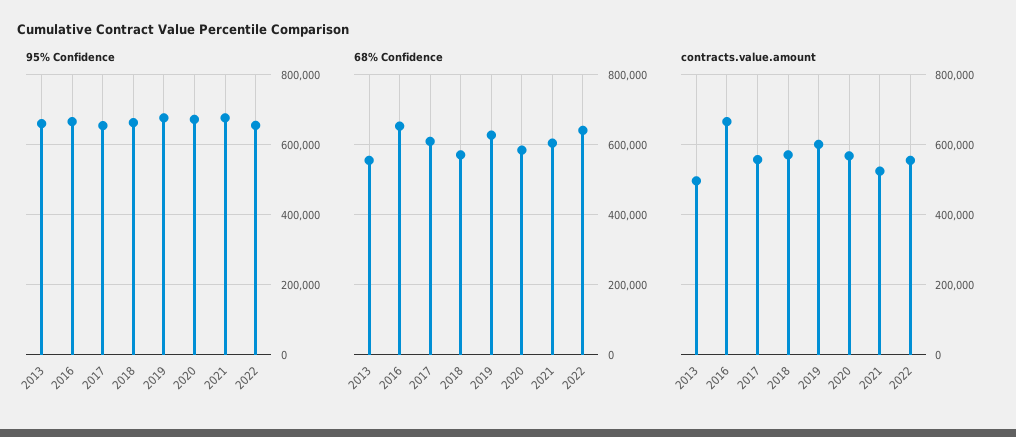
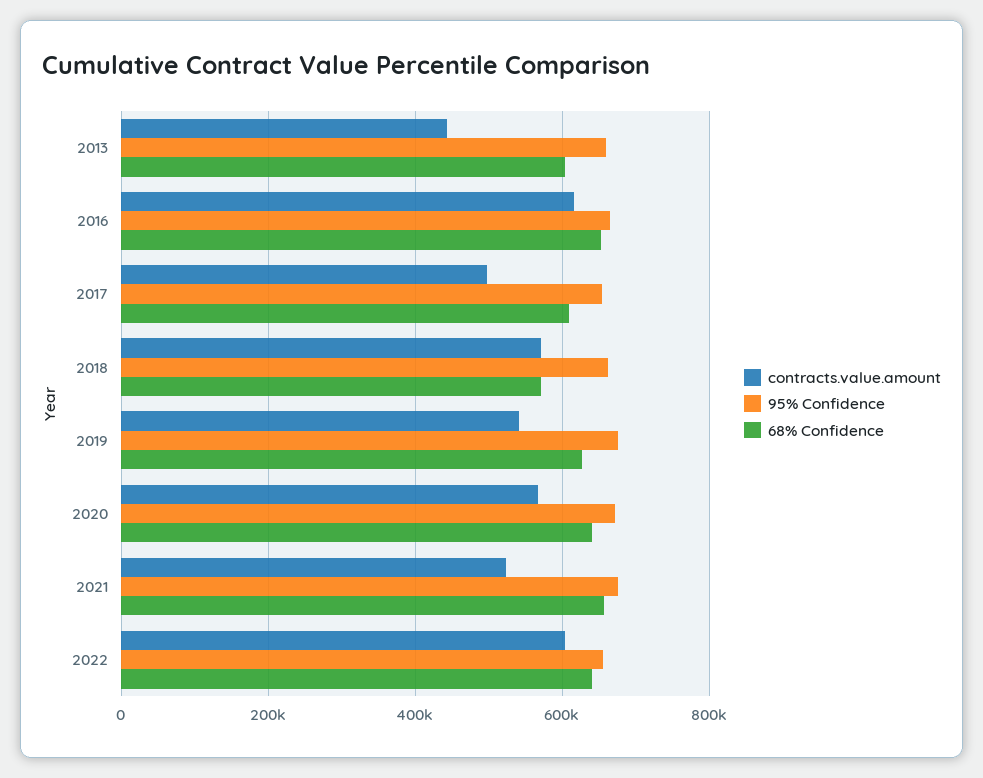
68% Confidence, 2013: 560000 -> 600000
68% Confidence, 2020: 580000 -> 640000
68% Confidence, 2021: 600000 -> 660000
contracts.value.amount, 2013: 500000 -> 440000
contracts.value.amount, 2016: 660000 -> 620000
contracts.value.amount, 2017: 560000 -> 500000
contracts.value.amount, 2019: 600000 -> 540000
contracts.value.amount, 2022: 560000 -> 600000

